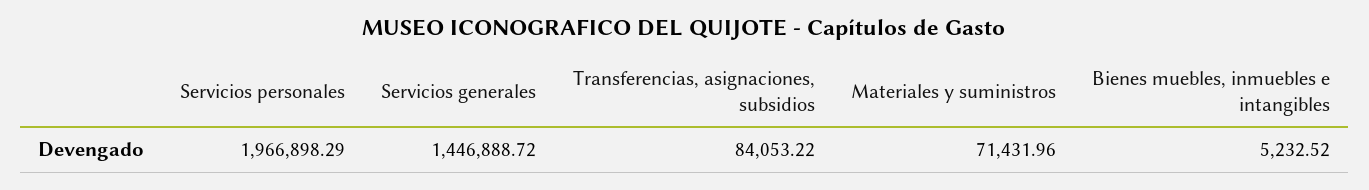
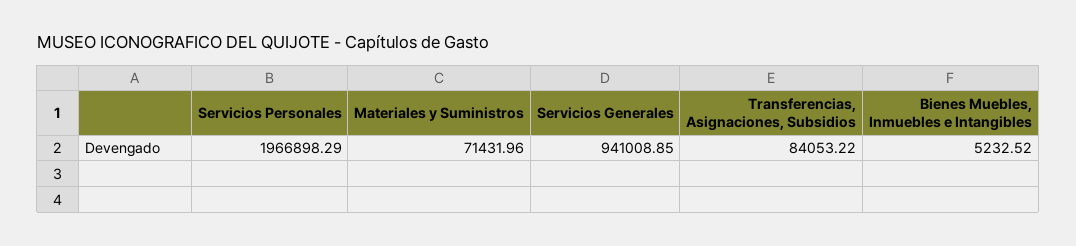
Servicios generales: 1446888.72 -> 941008.85

